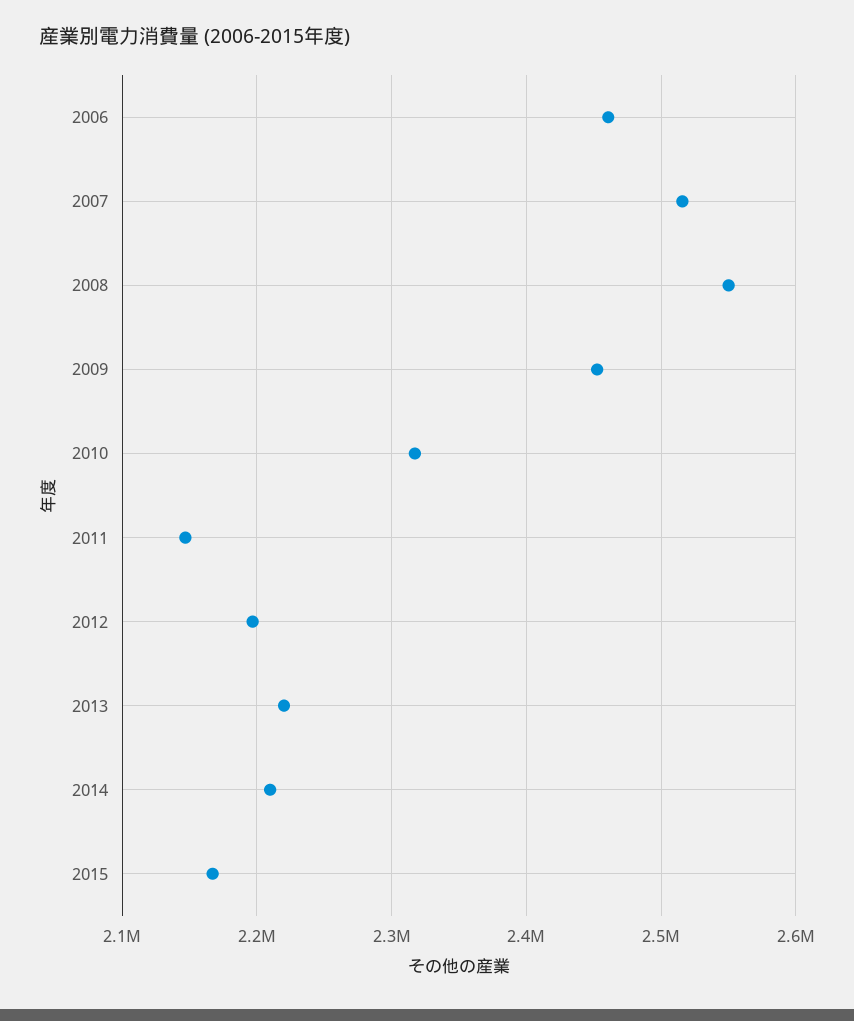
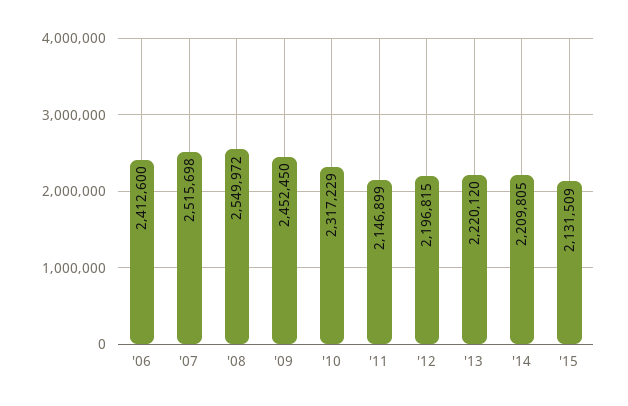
2006: 2460000 -> 2412600
2015: 2170000 -> 2131509

